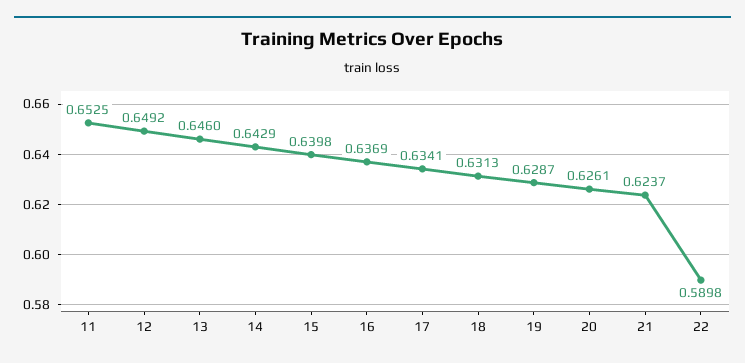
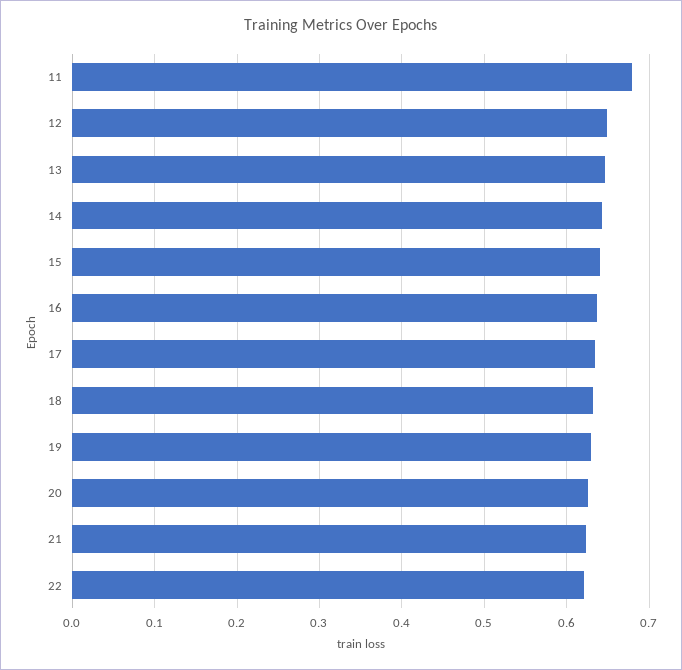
11: 0.6525 -> 0.68
22: 0.5898 -> 0.62

